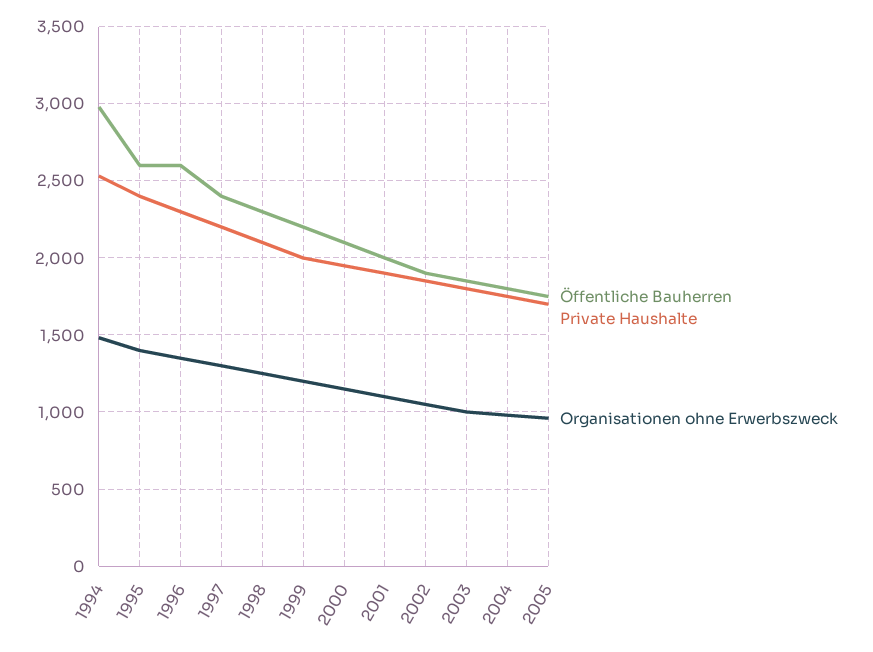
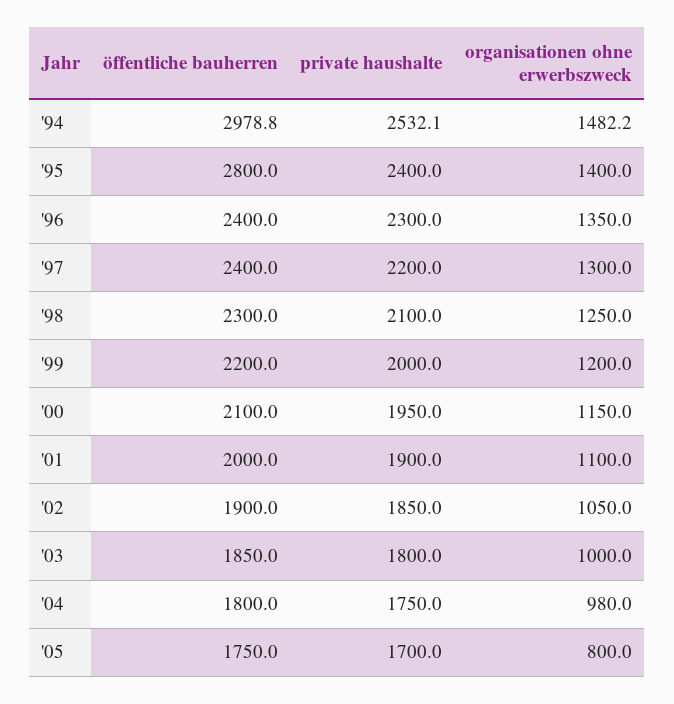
Öffentliche Bauherren, 1995: 2600 -> 2800
Öffentliche Bauherren, 1996: 2600 -> 2400
Organisationen ohne Erwerbszweck, 2005: 950 -> 800

